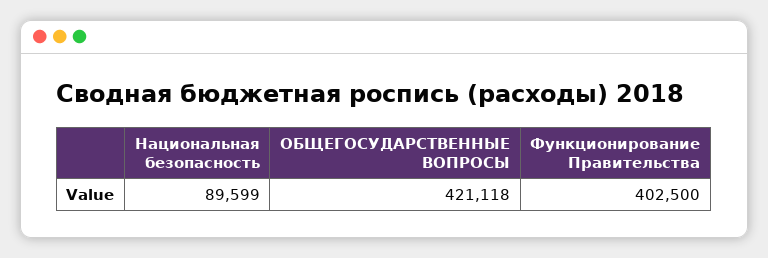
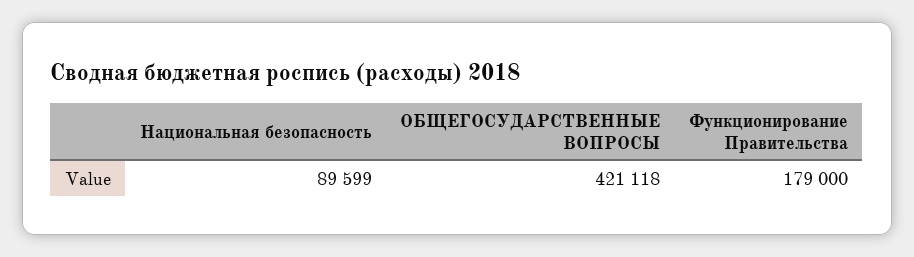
Функционирование Правительства: 402500 -> 179000

